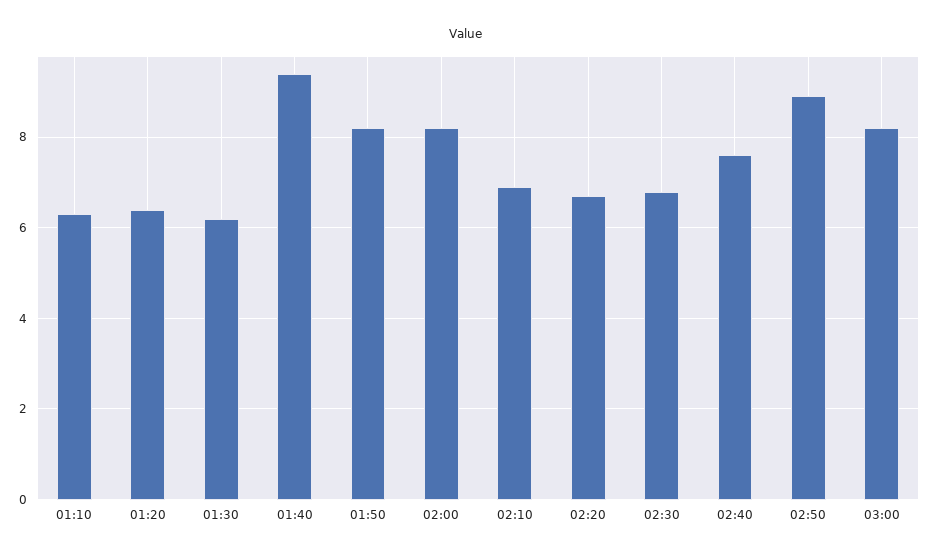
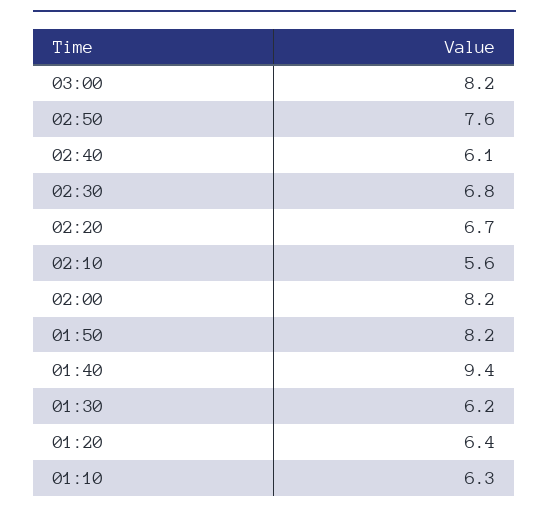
02:10: 7 -> 5.6
02:40: 7.5 -> 6.1
02:50: 9 -> 7.6

